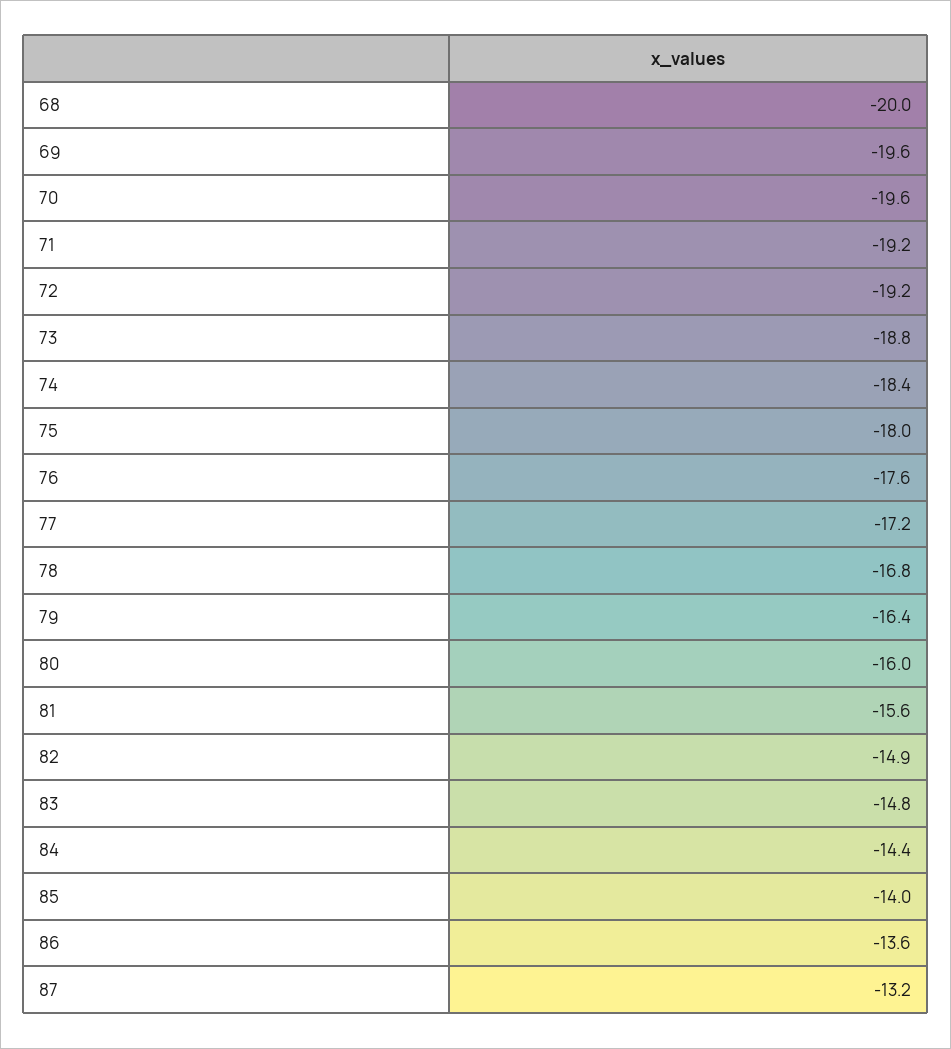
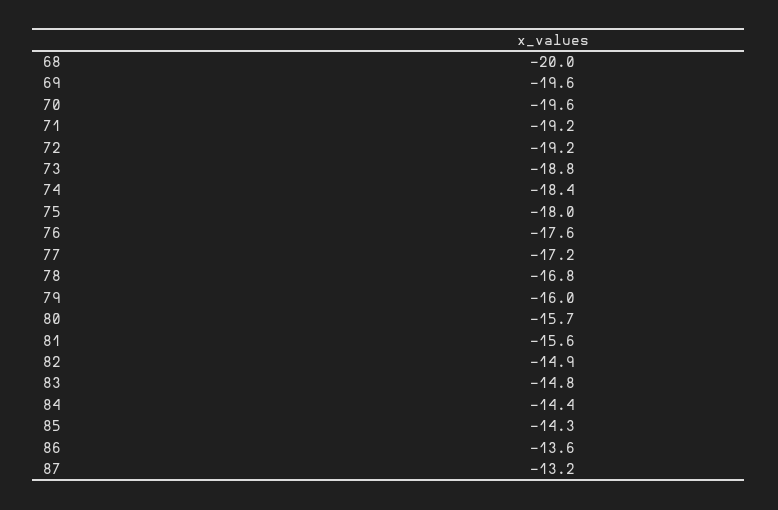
79: -16.4 -> -16
80: -16 -> -15.7
85: -14 -> -14.3

